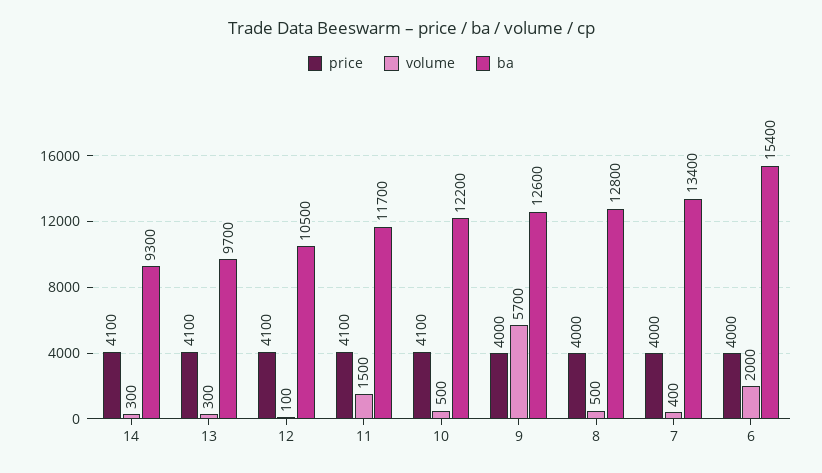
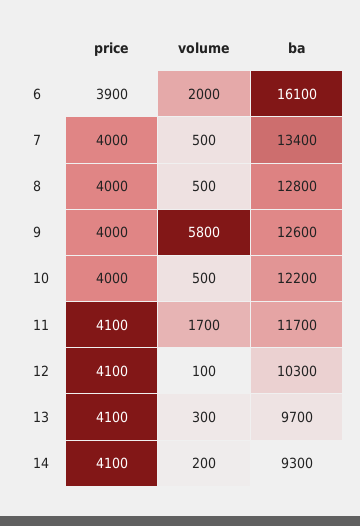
volume, 14: 300 -> 200
ba, 12: 10500 -> 10300
volume, 11: 1500 -> 1700
price, 10: 4100 -> 4000
volume, 9: 5700 -> 5800
volume, 7: 400 -> 500
price, 6: 4000 -> 3900
ba, 6: 15400 -> 16100

